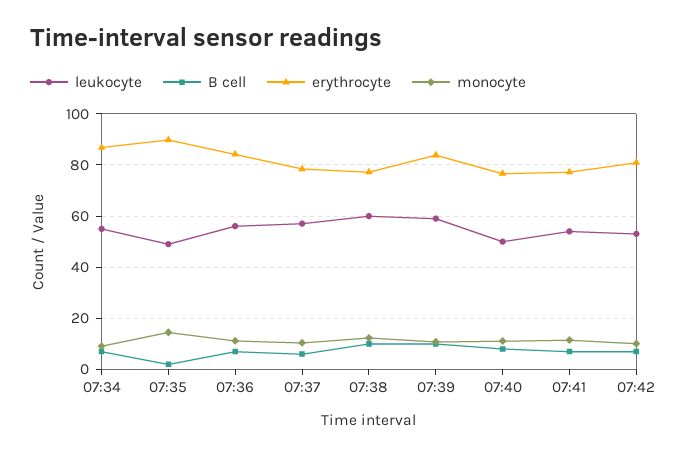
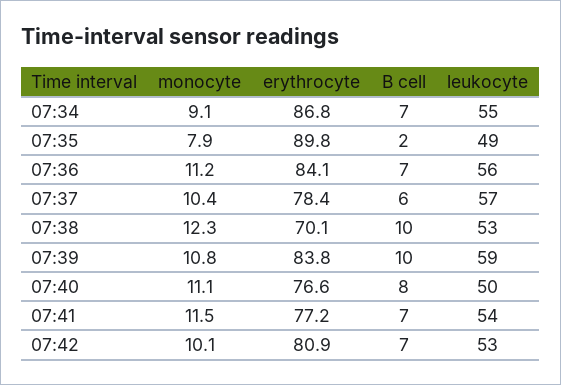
monocyte, 07:35: 15 -> 7.9
leukocyte, 07:38: 60 -> 53
erythrocyte, 07:38: 77.5 -> 70.1

